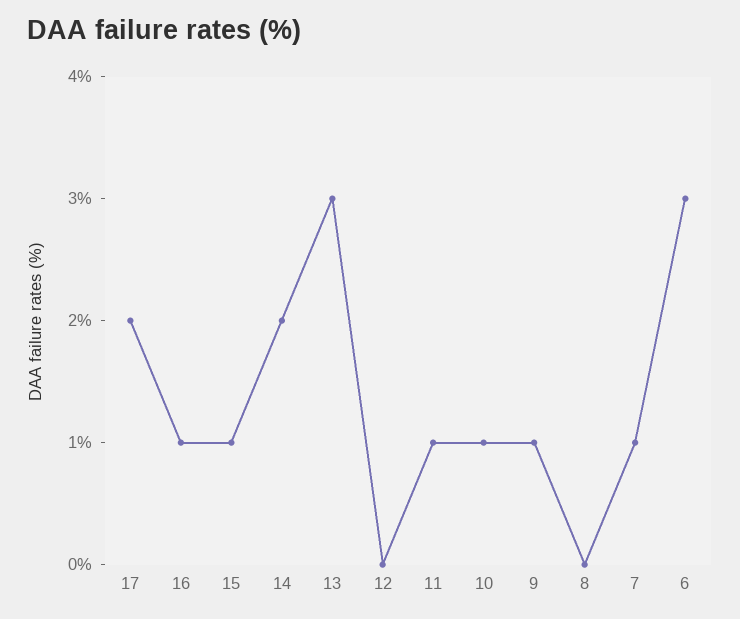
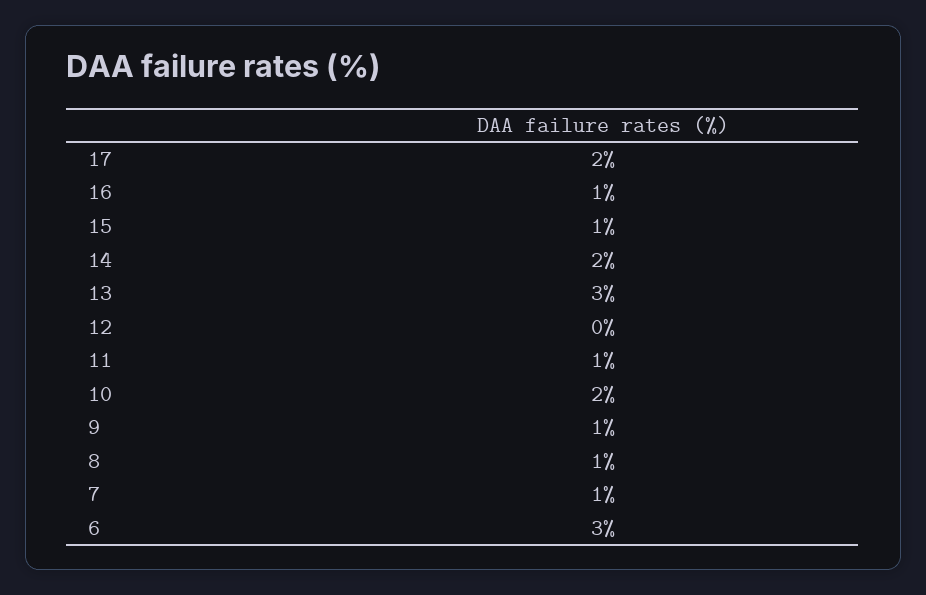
10: 1 -> 2
8: 0 -> 1

